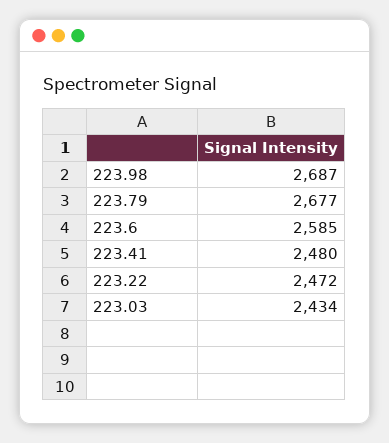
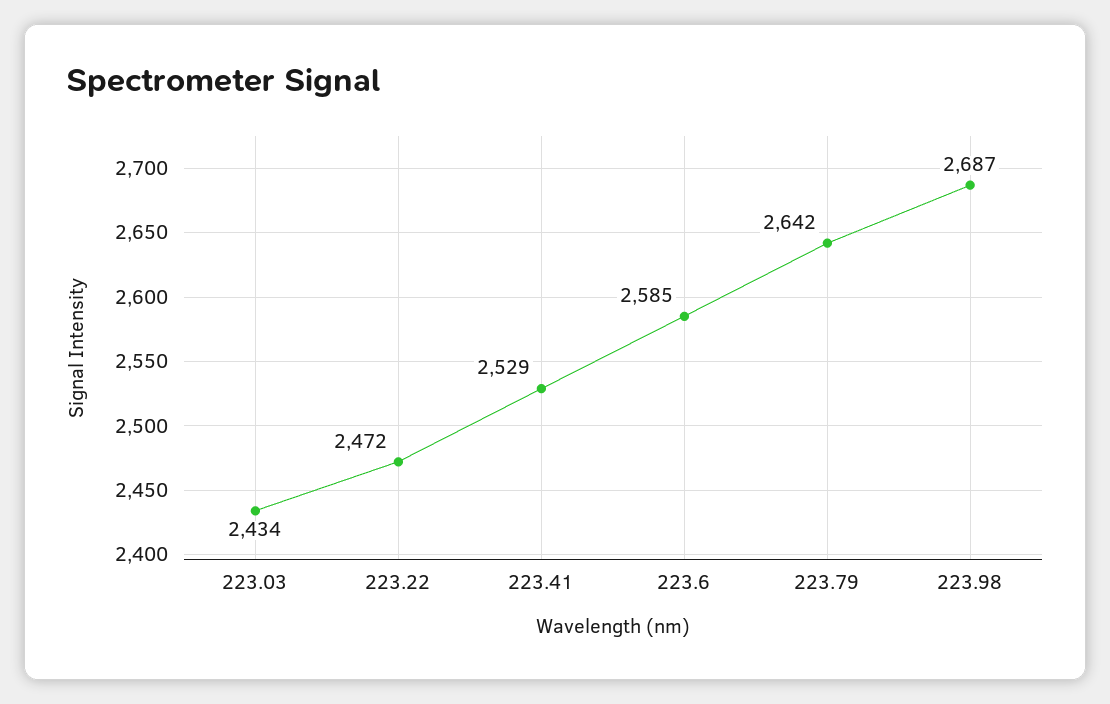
223.79: 2677 -> 2642
223.41: 2480 -> 2529

